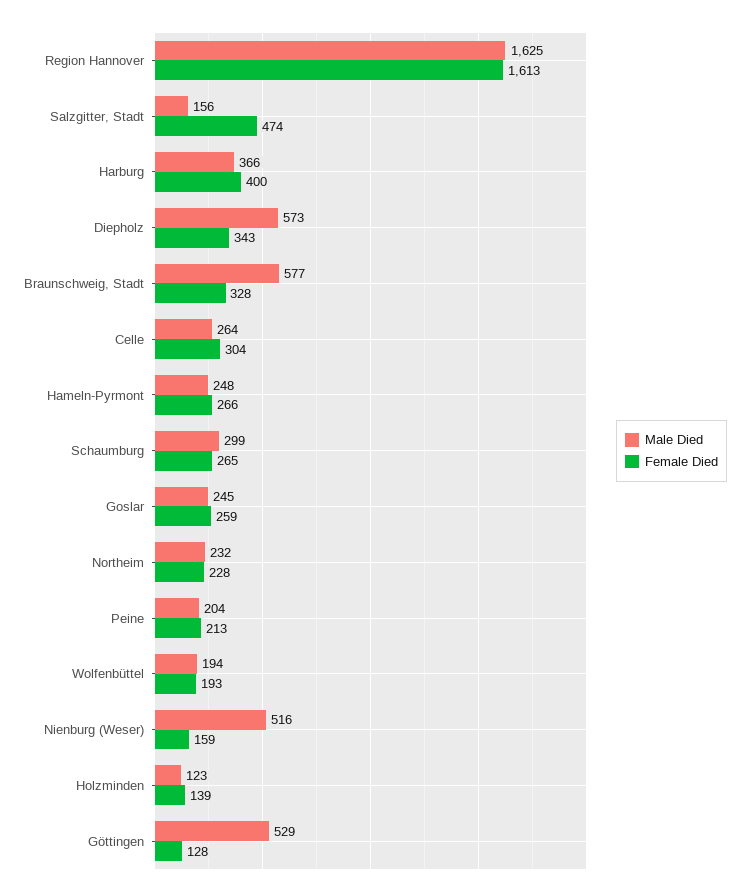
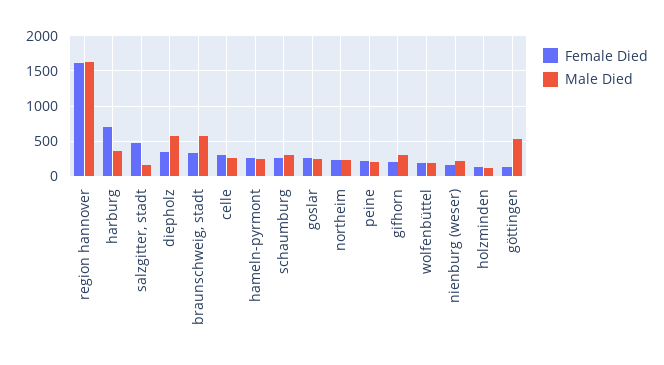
Female Died, Harburg: 400 -> 700
Male Died, Nienburg (Weser): 516 -> 200
Female Died, gifhorn: none -> 200
Male Died, gifhorn: none -> 300

